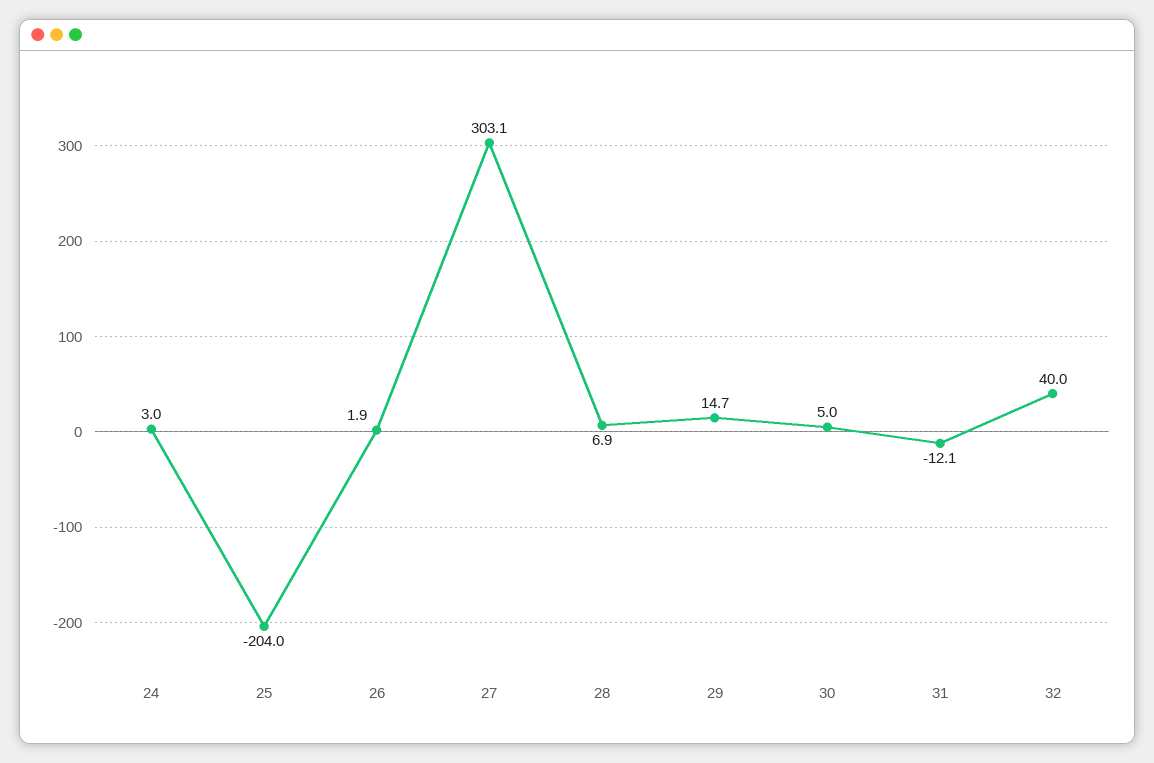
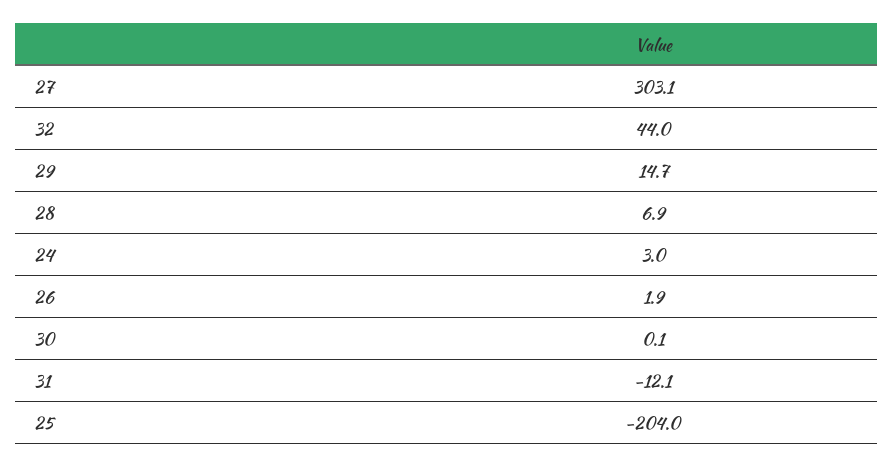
30: 5 -> 0.1
32: 40 -> 44

